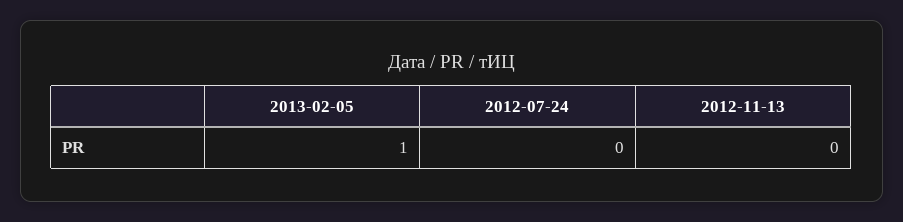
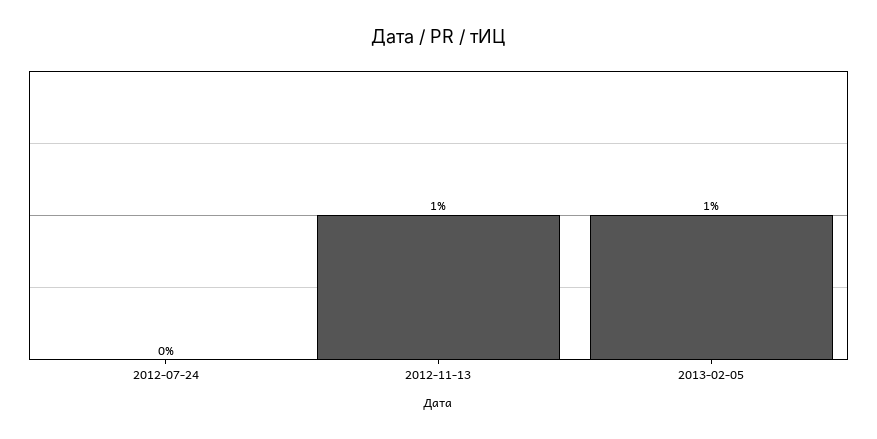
2012-11-13: 0 -> 1

